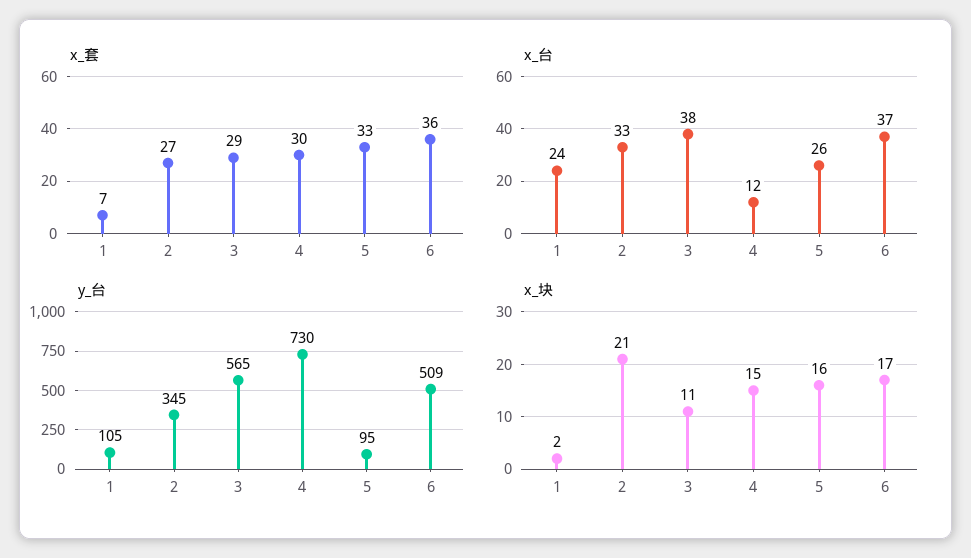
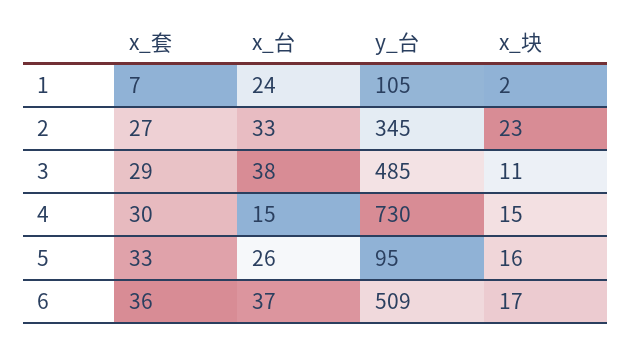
x_台, 4: 12 -> 15
y_台, 3: 565 -> 485
x_块, 2: 21 -> 23

